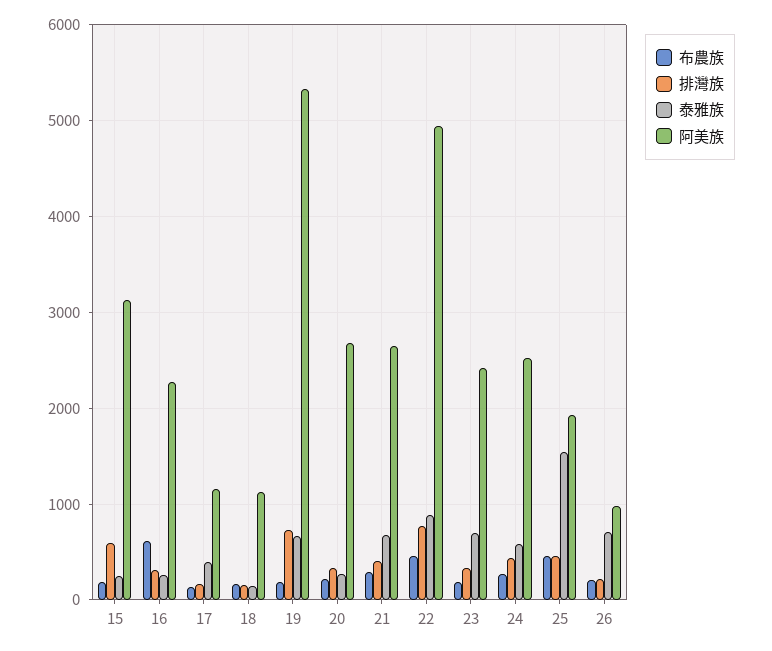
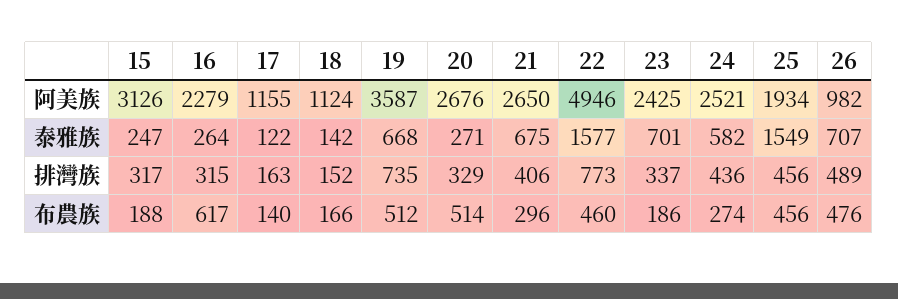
排灣族, 15: 600 -> 317
泰雅族, 17: 400 -> 122
布農族, 19: 200 -> 512
阿美族, 19: 5300 -> 3587
布農族, 20: 200 -> 514
泰雅族, 22: 900 -> 1577
布農族, 26: 200 -> 476
排灣族, 26: 200 -> 489

